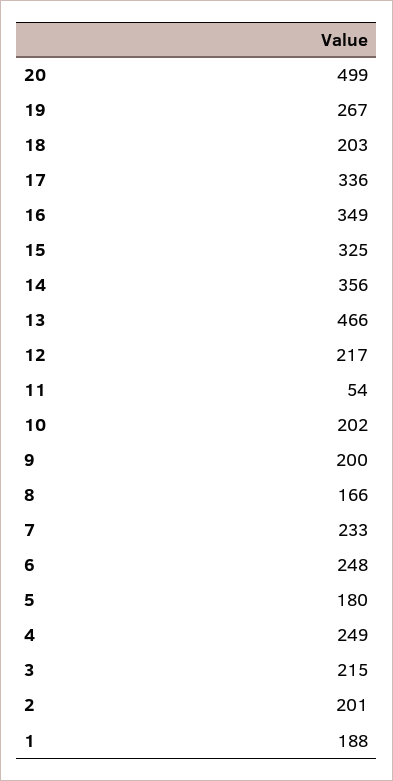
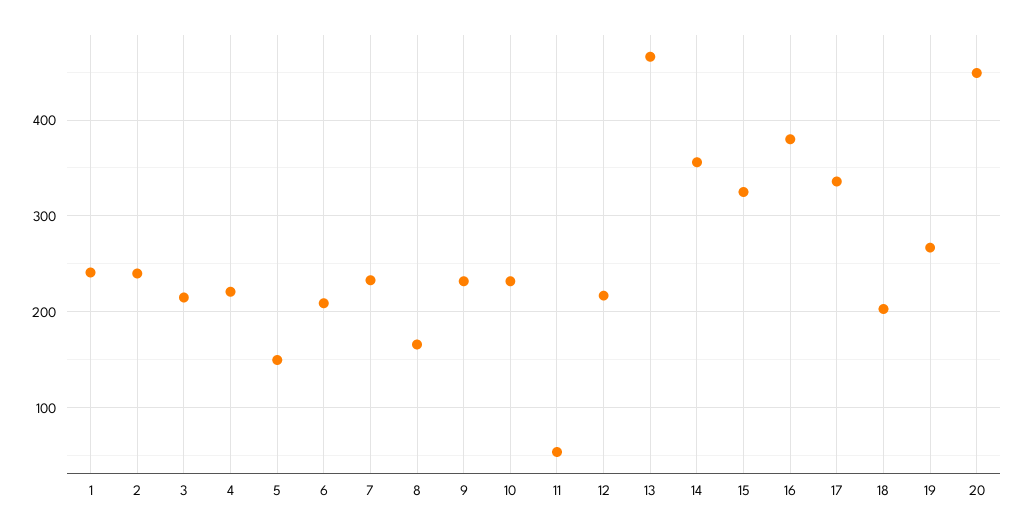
20: 499 -> 450
16: 349 -> 380
10: 202 -> 230
9: 200 -> 230
6: 248 -> 210
5: 180 -> 150
4: 249 -> 220
2: 201 -> 240
1: 188 -> 240

